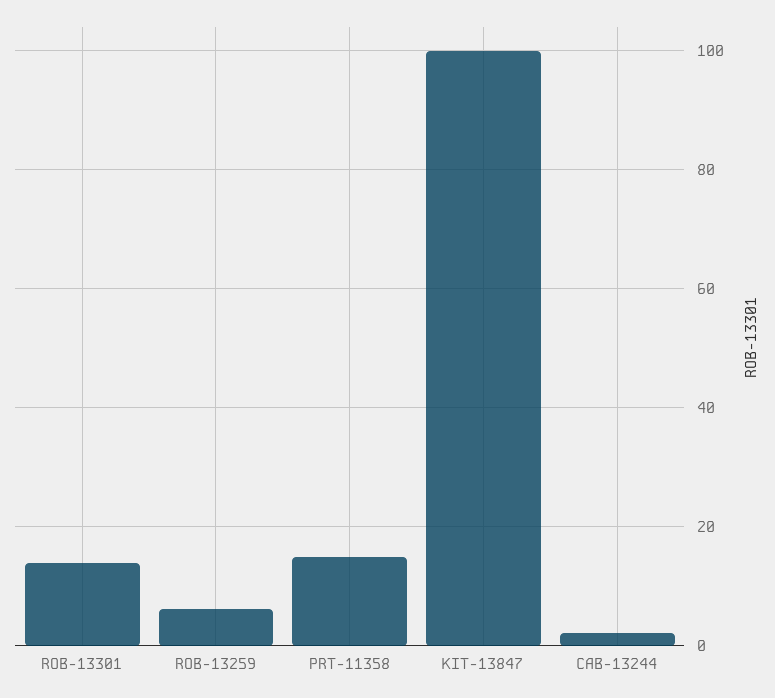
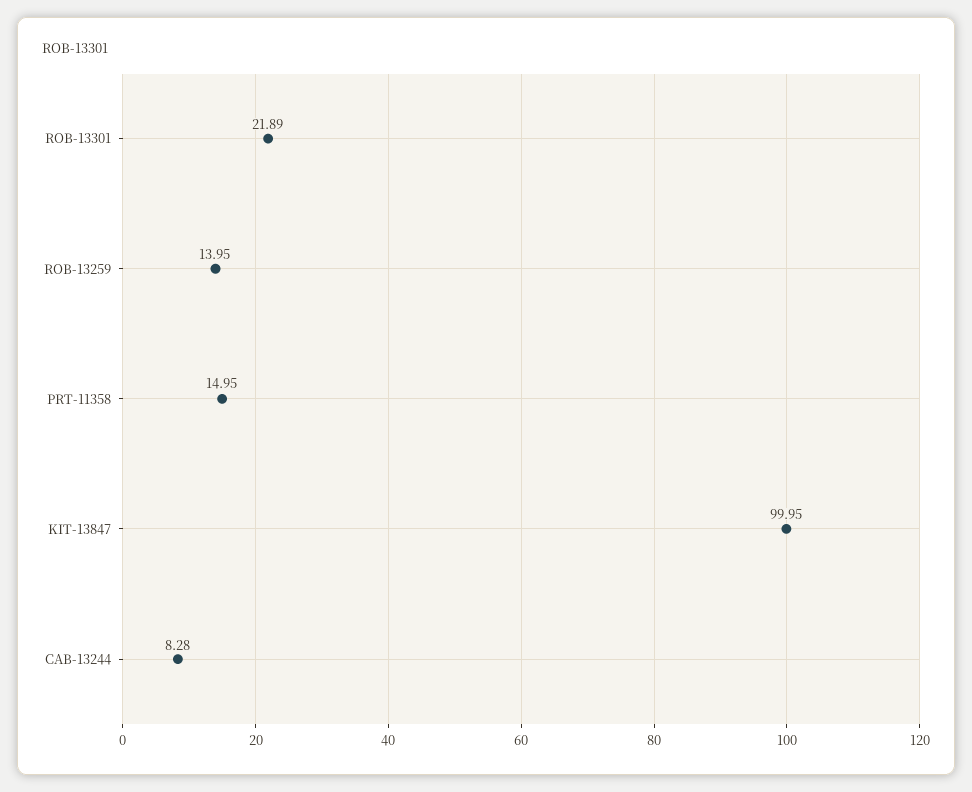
ROB-13301: 14 -> 21.89
ROB-13259: 6 -> 13.95
CAB-13244: 2 -> 8.28

